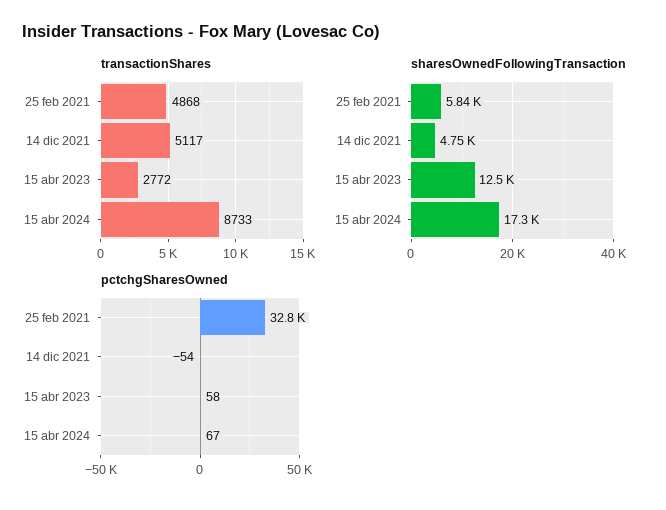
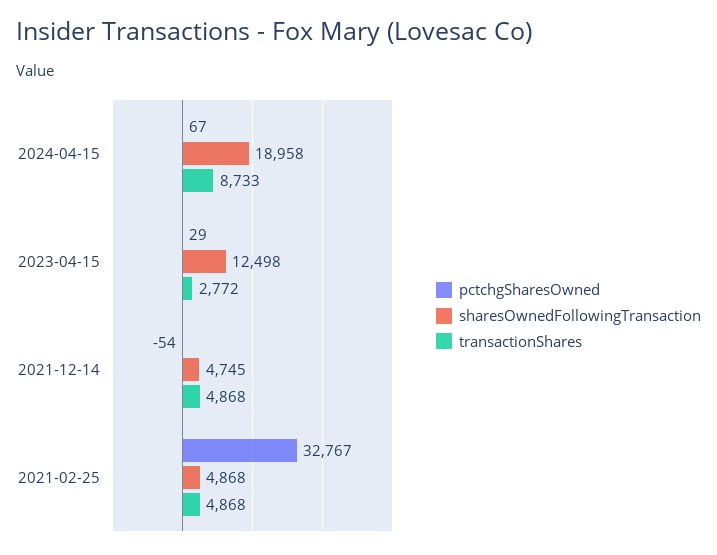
transactionShares, 14 dic 2021: 5117 -> 4868
sharesOwnedFollowingTransaction, 25 feb 2021: 5840 -> 4868
sharesOwnedFollowingTransaction, 15 abr 2024: 17300 -> 18958
pctchgSharesOwned, 15 abr 2023: 58 -> 29

